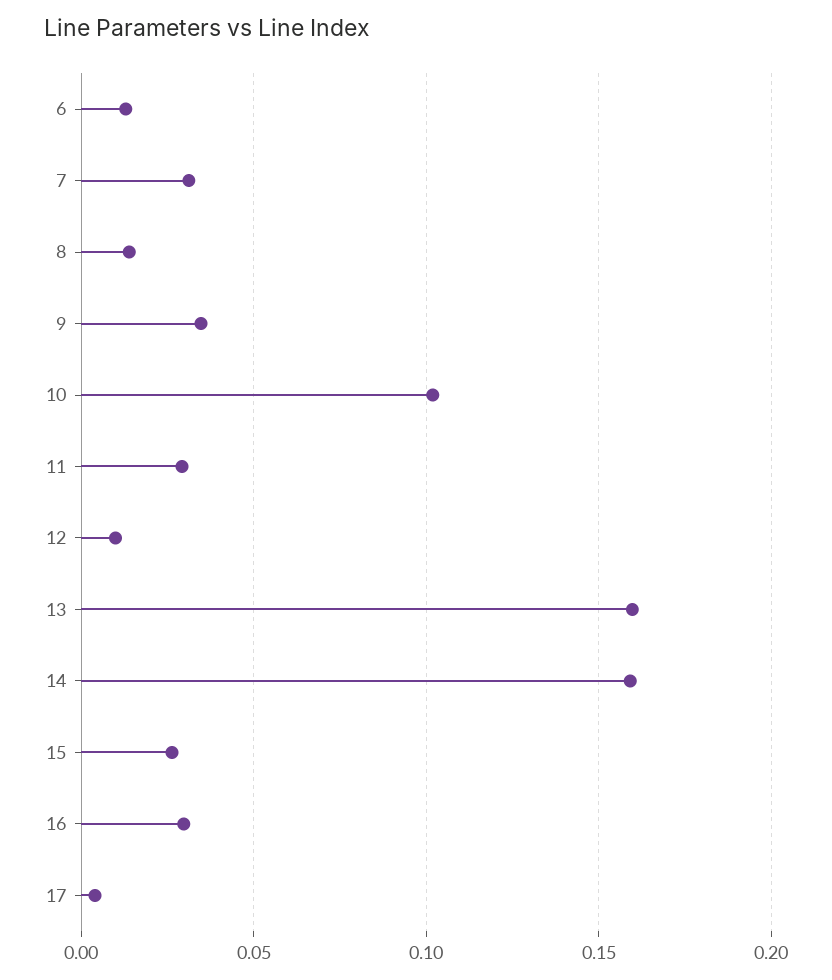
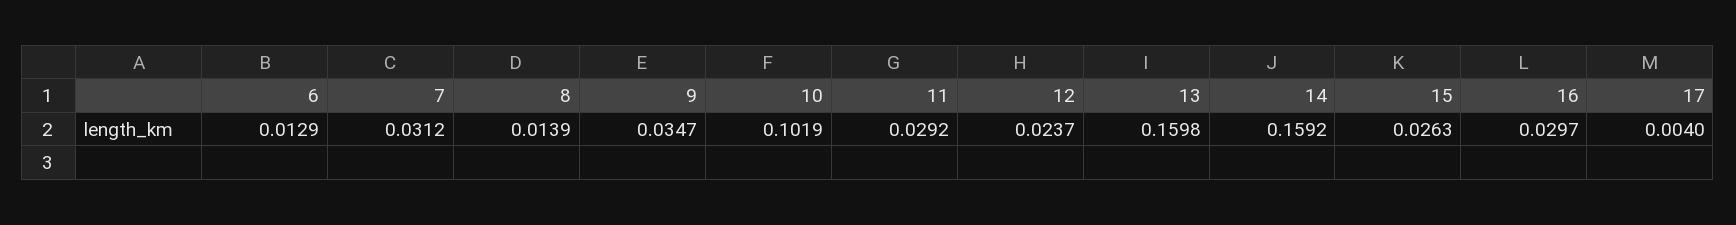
12: 0.01 -> 0.0237

